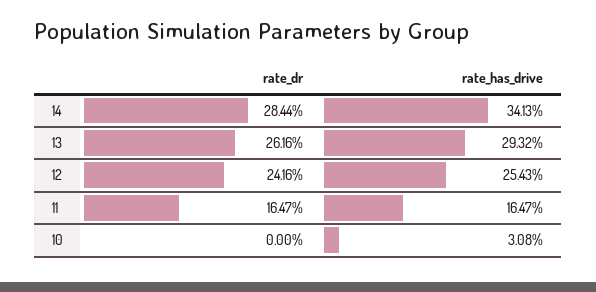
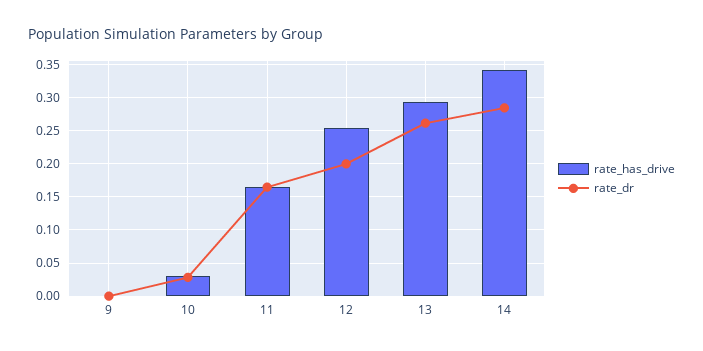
rate_dr, 12: 0.2416 -> 0.2
rate_dr, 10: 0 -> 0.03
rate_has_drive, 9: none -> 0
rate_dr, 9: none -> 0

